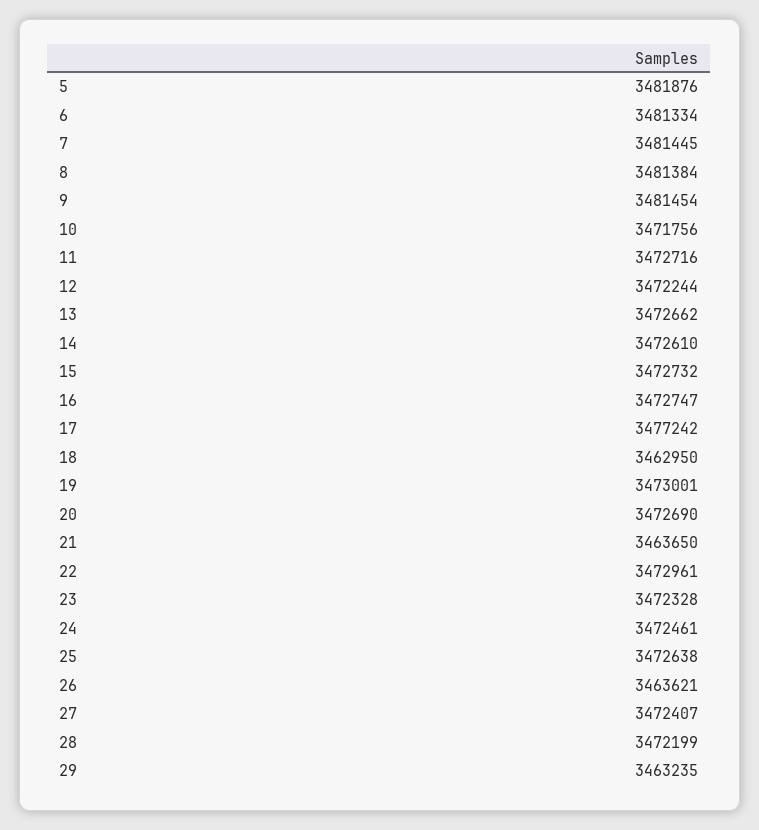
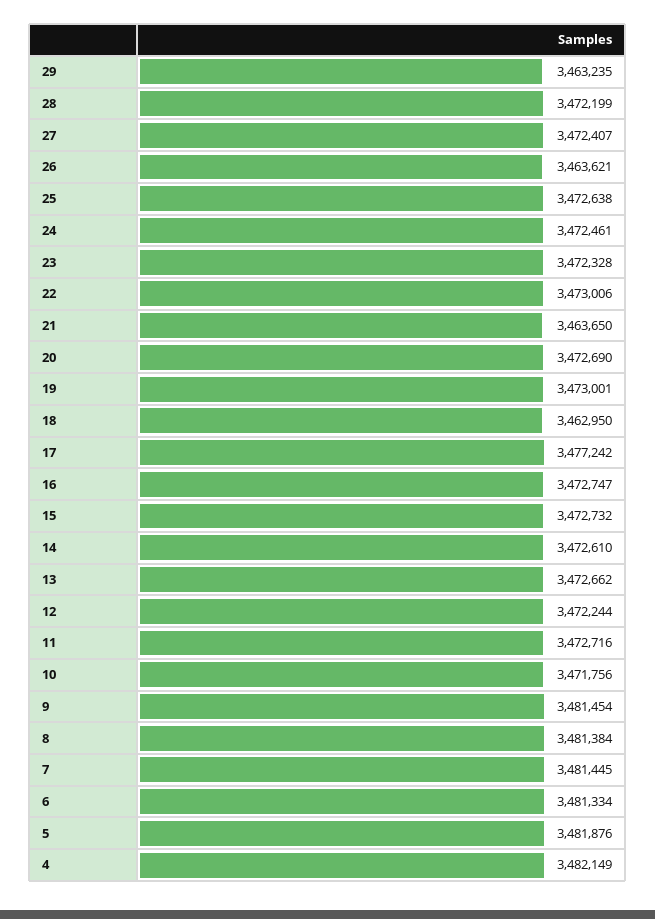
22: 3472961 -> 3473006
4: none -> 3482149

